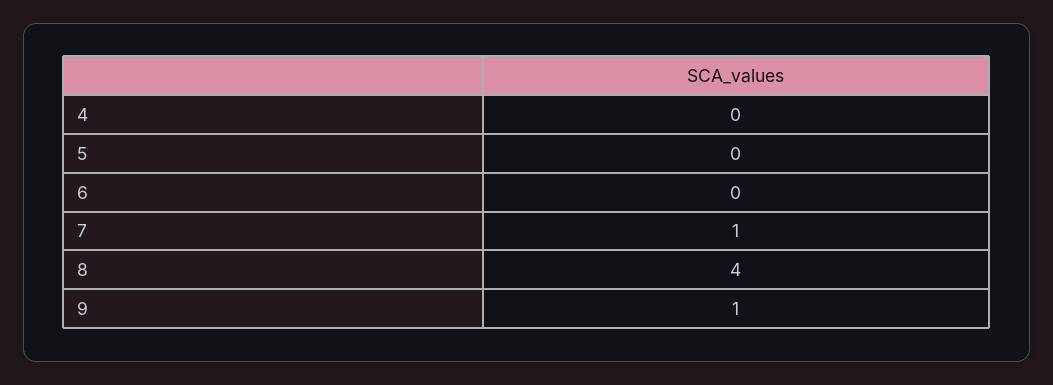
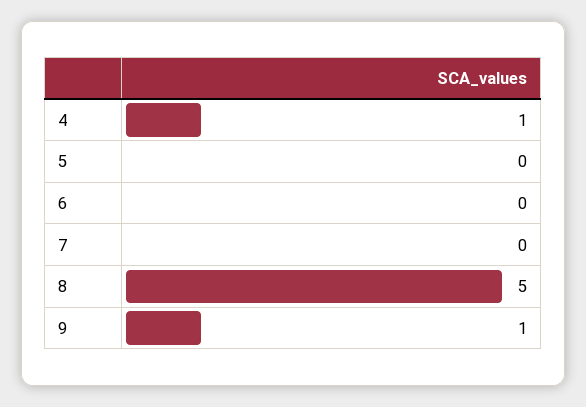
4: 0 -> 1
7: 1 -> 0
8: 4 -> 5

